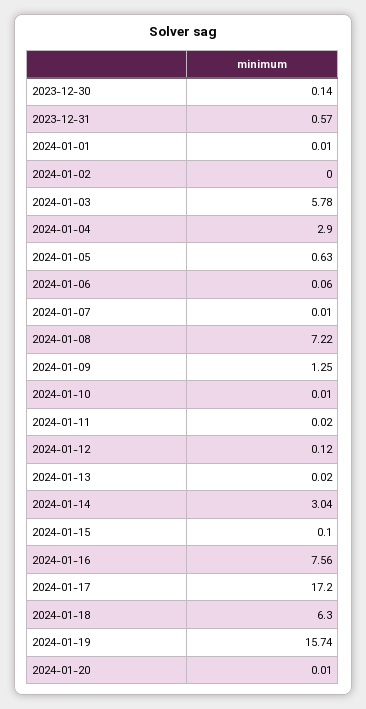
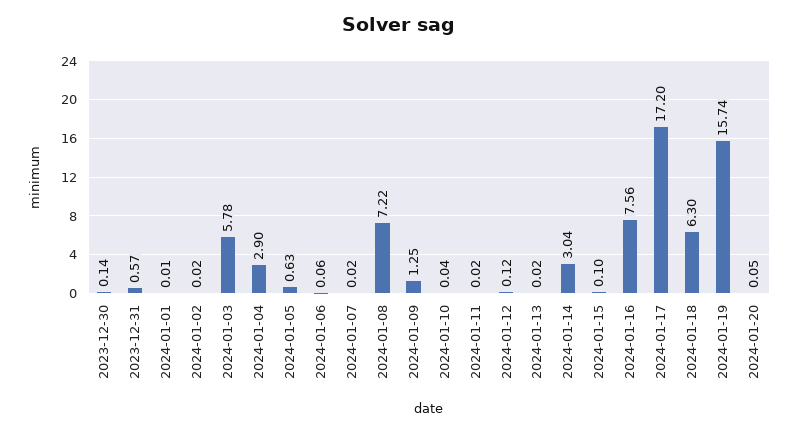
2024-01-02: 0 -> 0.02
2024-01-07: 0.01 -> 0.02
2024-01-10: 0.01 -> 0.04
2024-01-20: 0.01 -> 0.05

